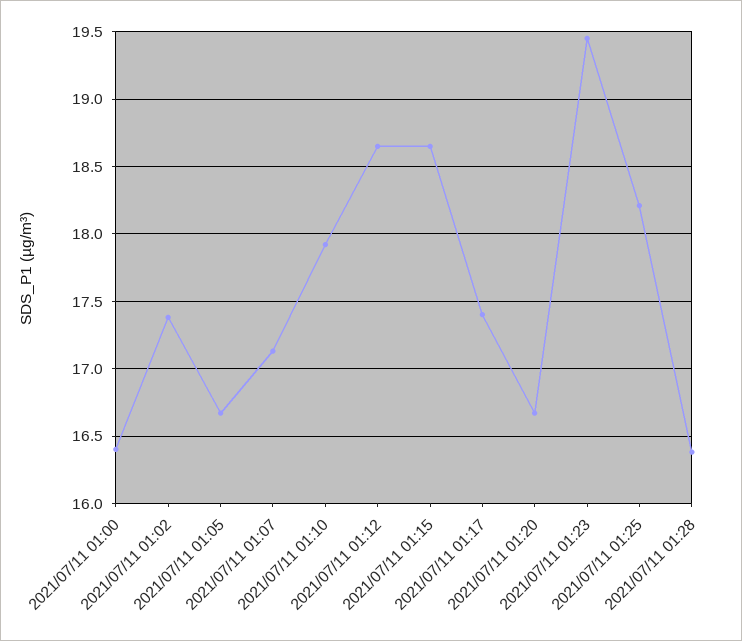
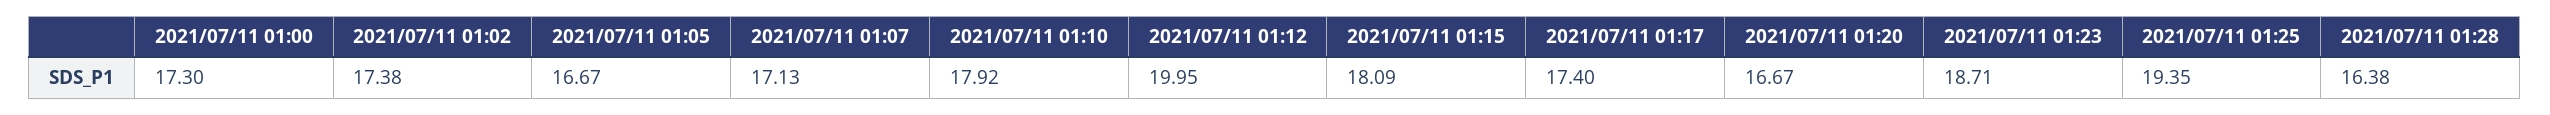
2021/07/11 01:00: 16.4 -> 17.3
2021/07/11 01:12: 18.65 -> 19.95
2021/07/11 01:15: 18.65 -> 18.09
2021/07/11 01:23: 19.45 -> 18.71
2021/07/11 01:25: 18.2 -> 19.35

